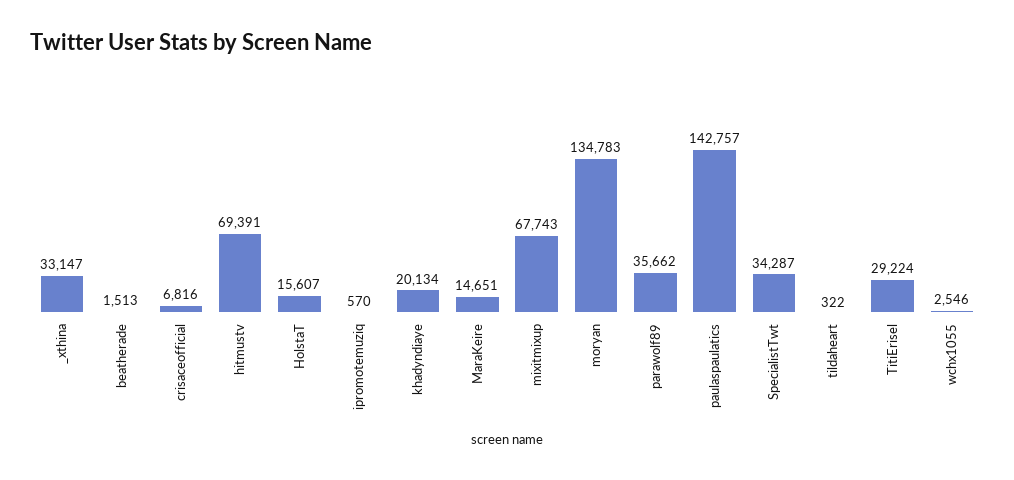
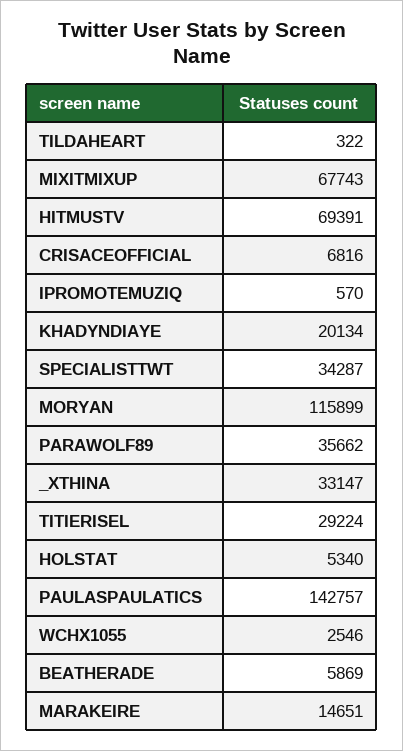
beatherade: 1513 -> 5869
HolstaT: 15607 -> 5340
moryan: 134783 -> 115899

